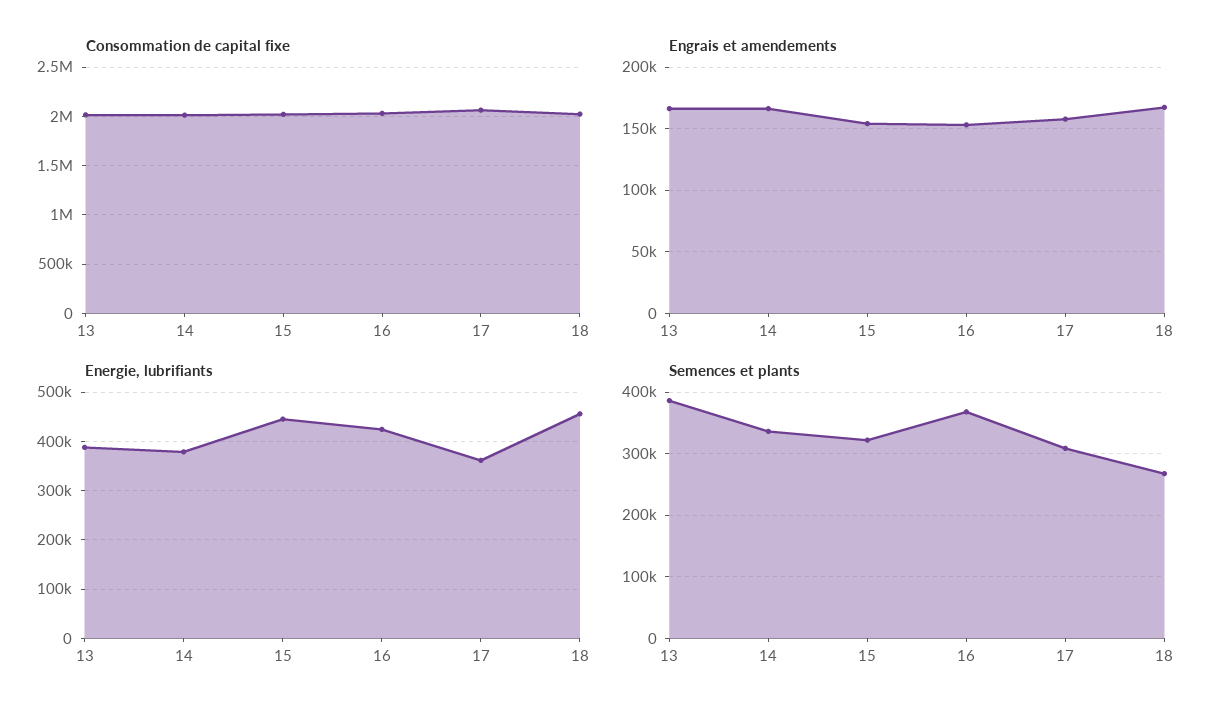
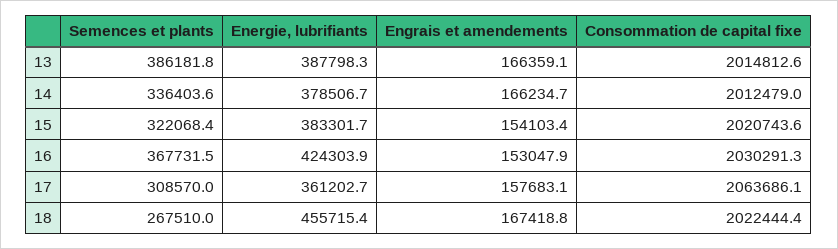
Energie, lubrifiants, 15: 440000 -> 383301.7

